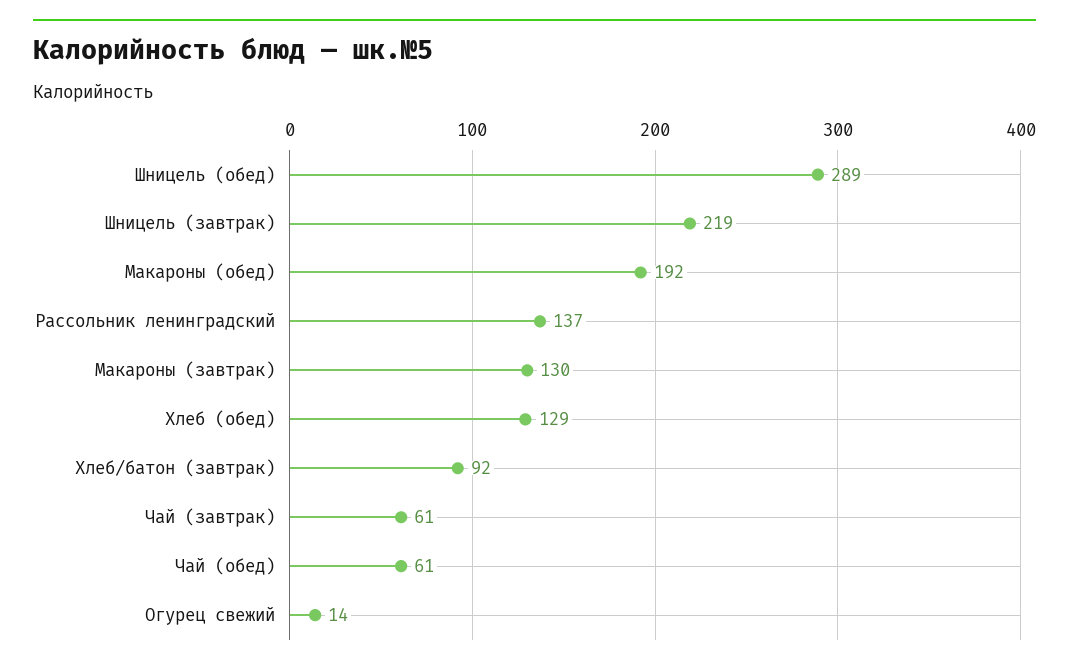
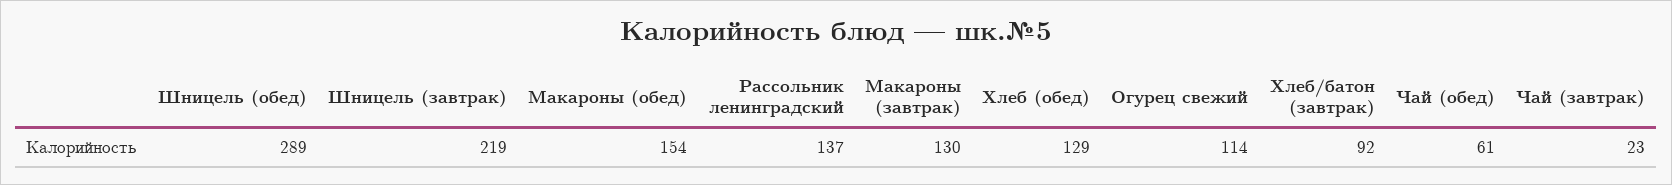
Макароны (обед): 192 -> 154
Чай (завтрак): 61 -> 23
Огурец свежий: 14 -> 114

